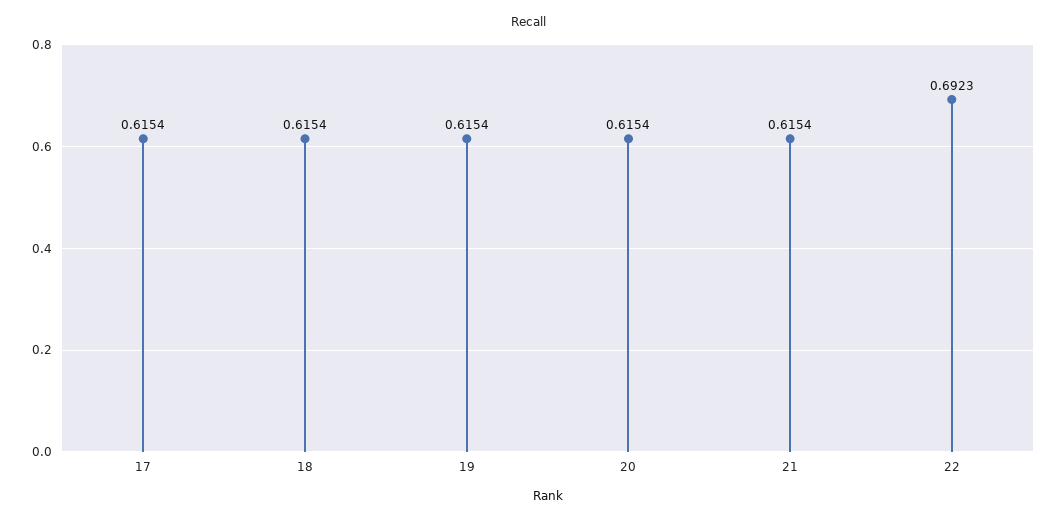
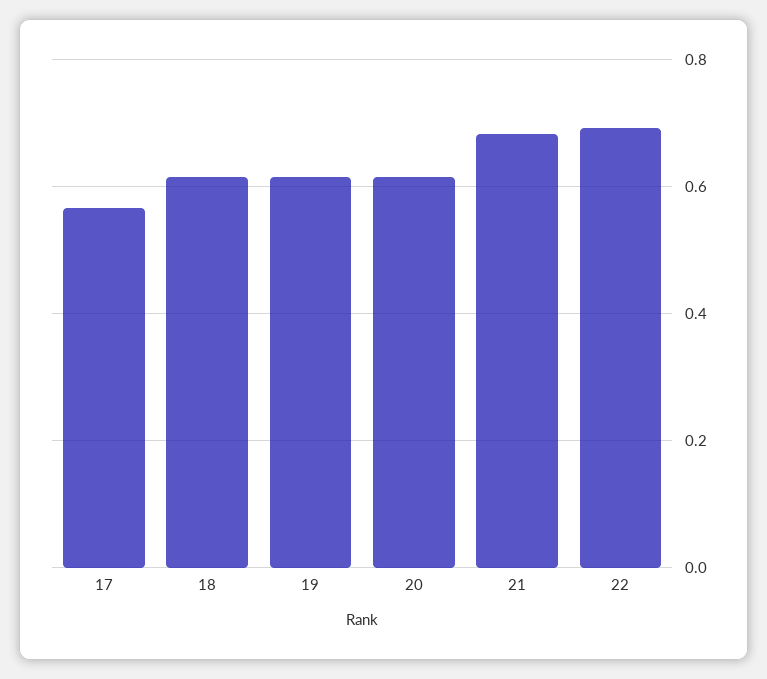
17: 0.6154 -> 0.56
21: 0.6154 -> 0.68

